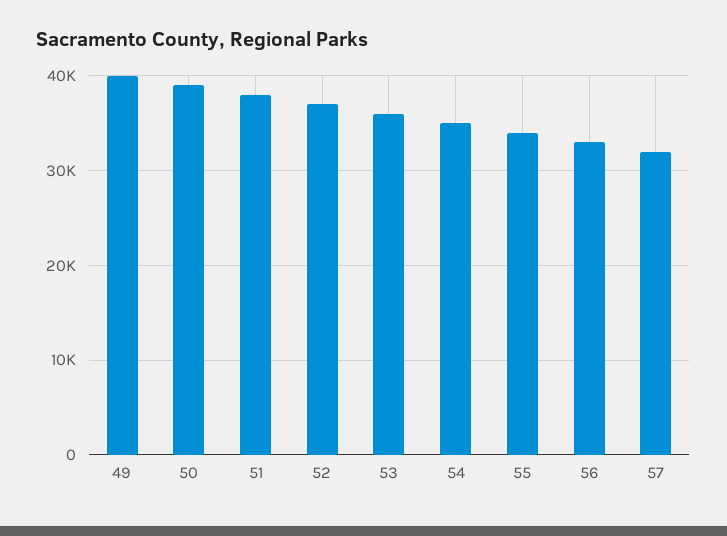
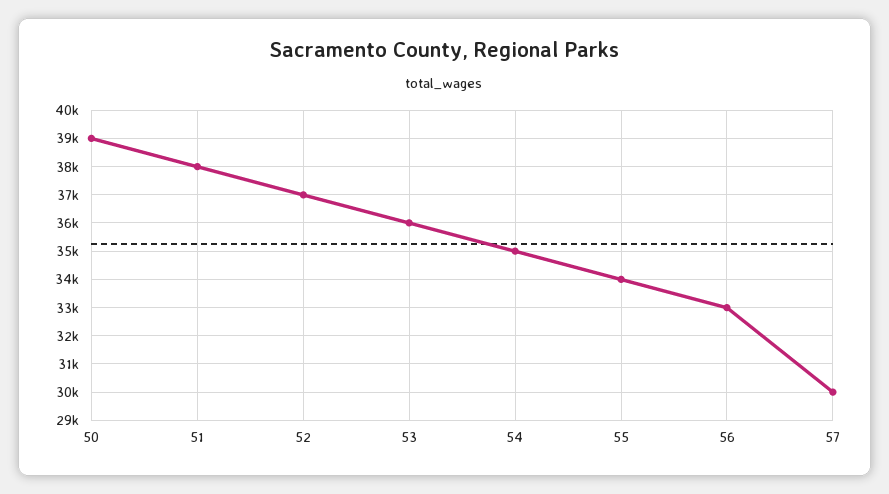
49: 40000 -> none
57: 32000 -> 30000

